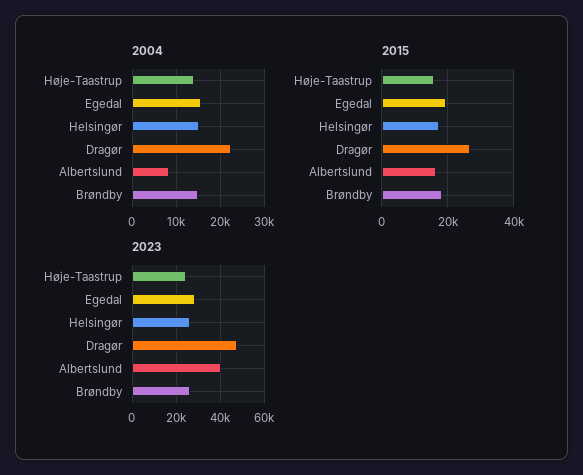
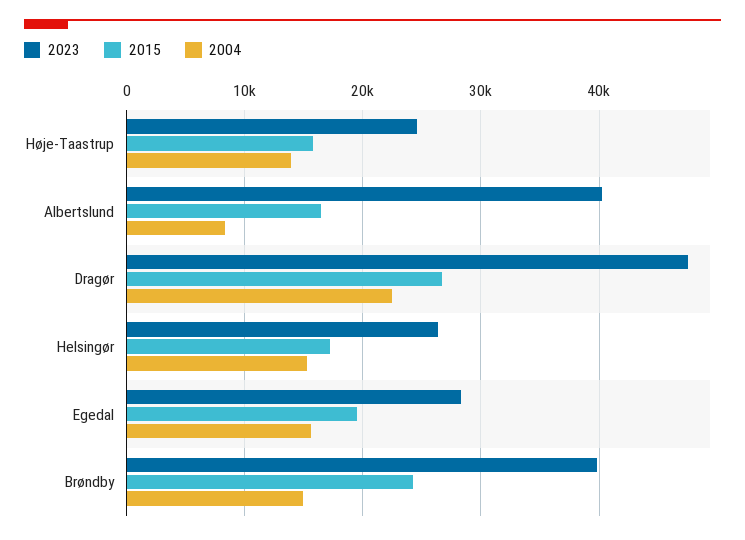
2015, Brøndby: 18000 -> 24000
2023, Brøndby: 25000 -> 40000

